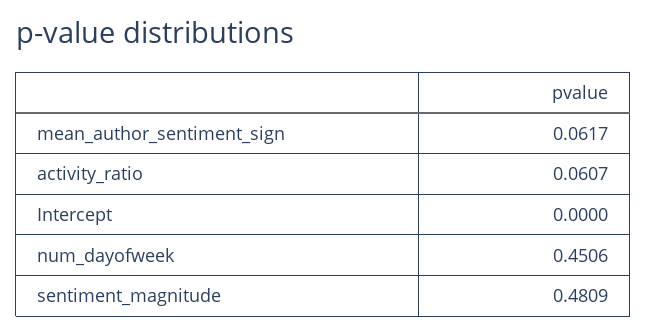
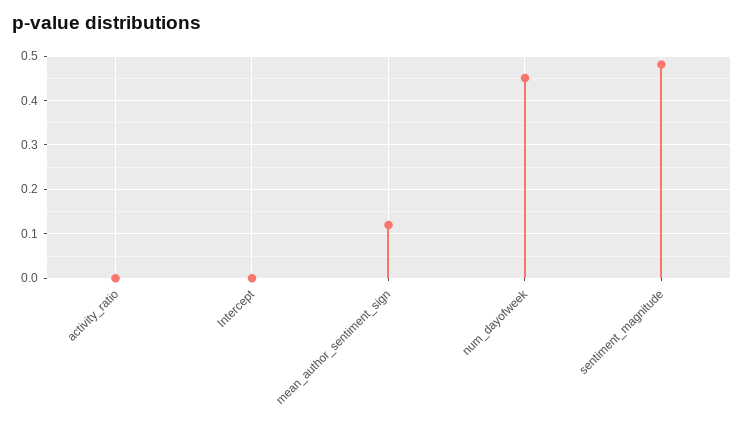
mean_author_sentiment_sign: 0.0617 -> 0.12
activity_ratio: 0.0607 -> 0

